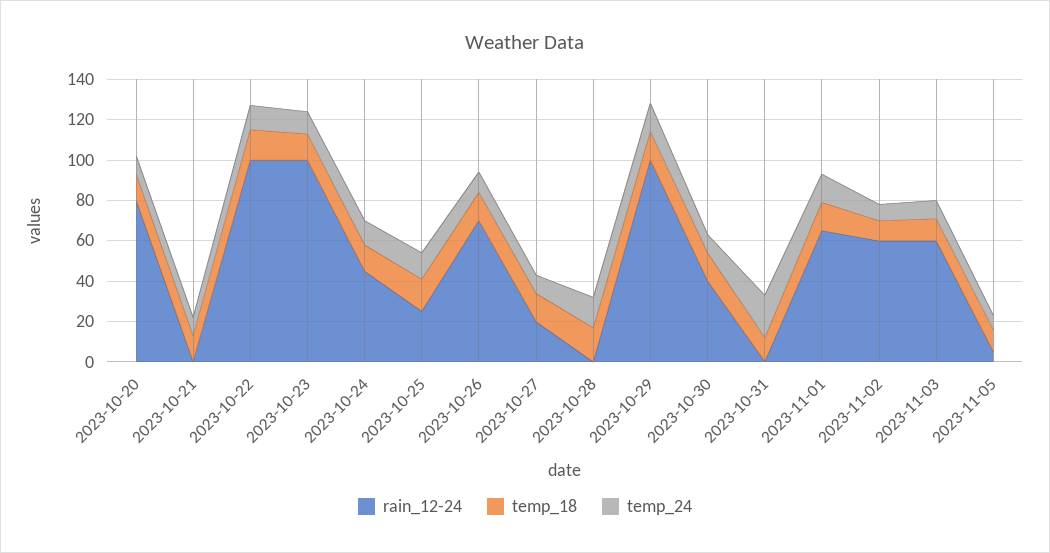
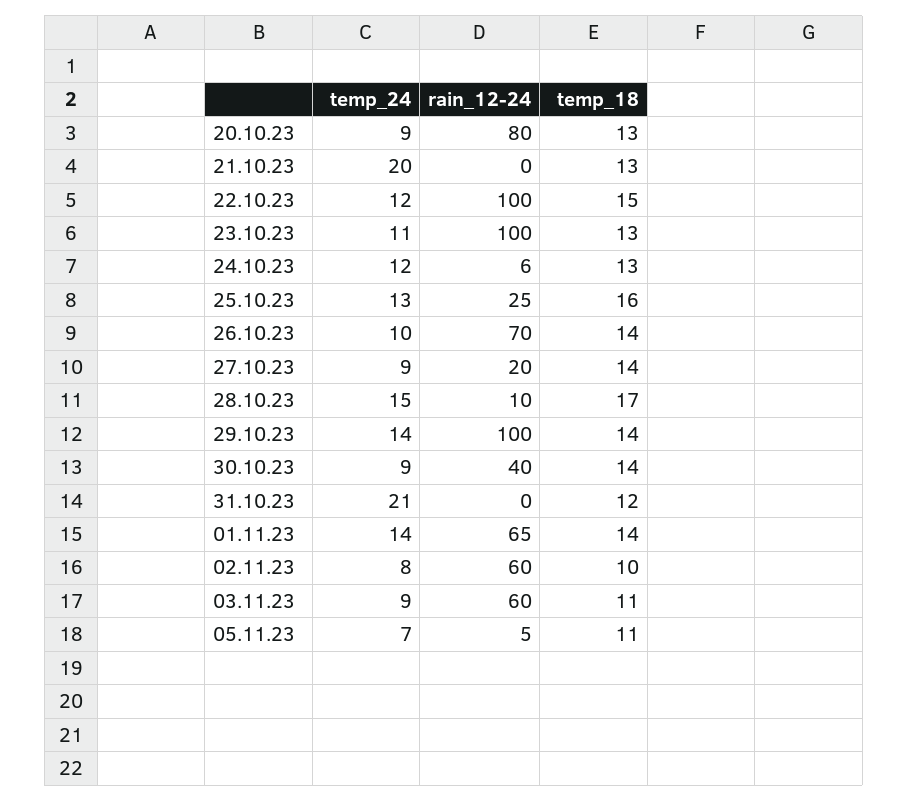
temp_24, 2023-10-21: 10 -> 20
rain_12-24, 2023-10-24: 45 -> 6
rain_12-24, 2023-10-28: 0 -> 10

